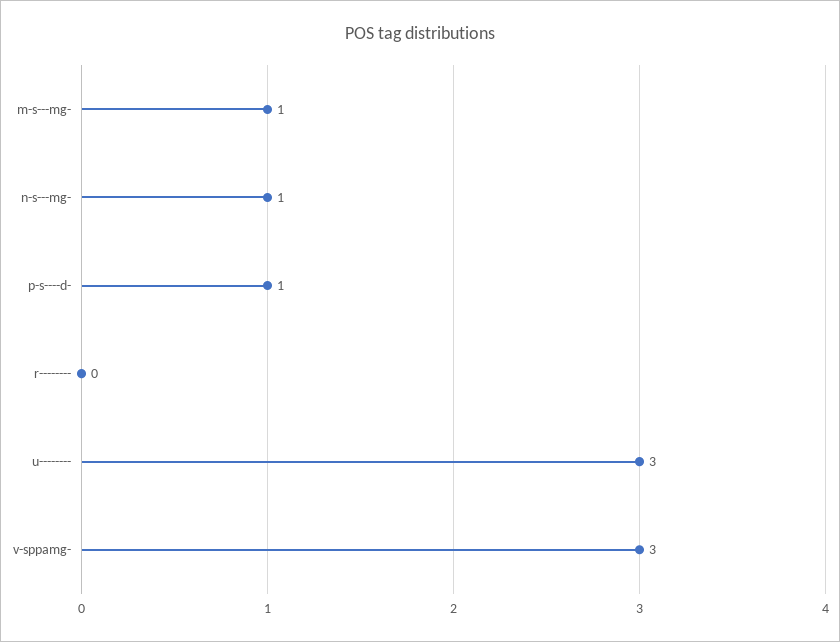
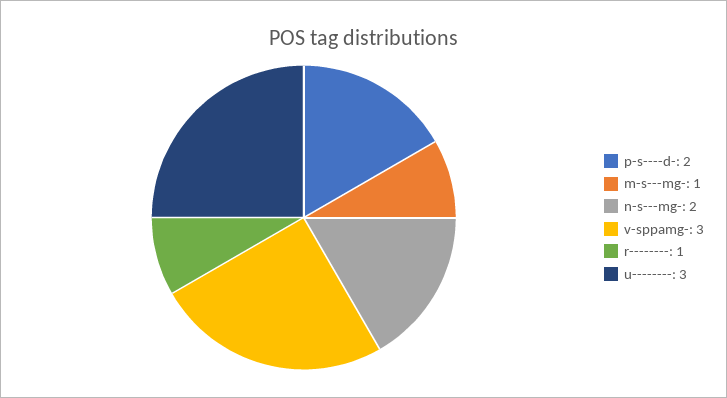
n-s---mg-: 1 -> 2
p-s----d-: 1 -> 2
r--------: 0 -> 1

